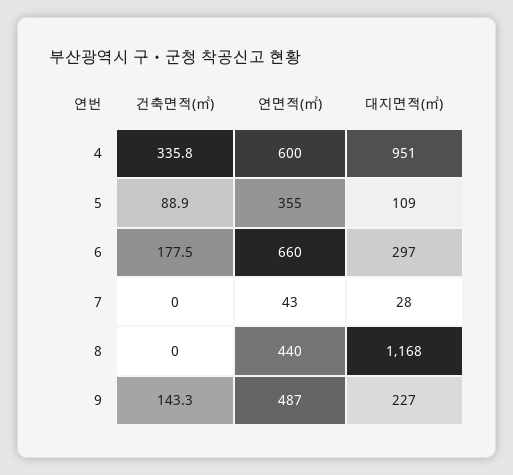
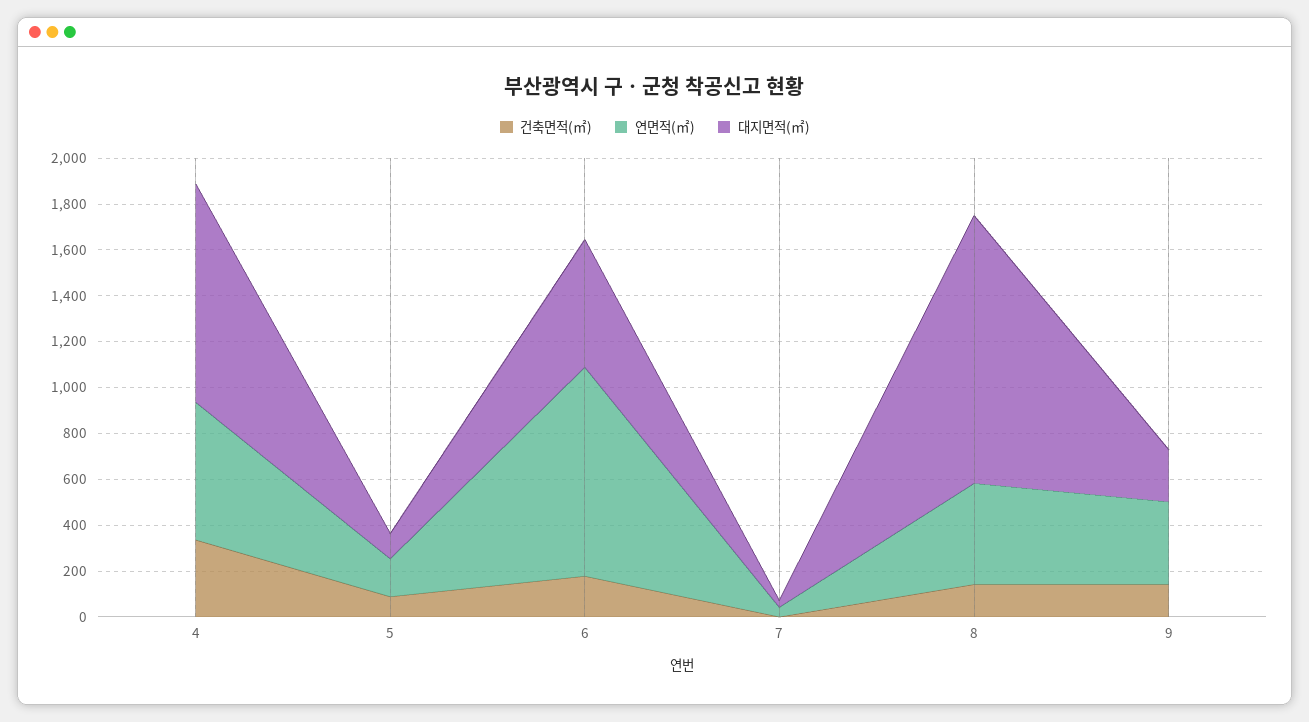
연면적(㎡), 5: 355 -> 150
연면적(㎡), 6: 660 -> 900
대지면적(㎡), 6: 297 -> 550
건축면적(㎡), 8: 0 -> 150
연면적(㎡), 9: 487 -> 350

